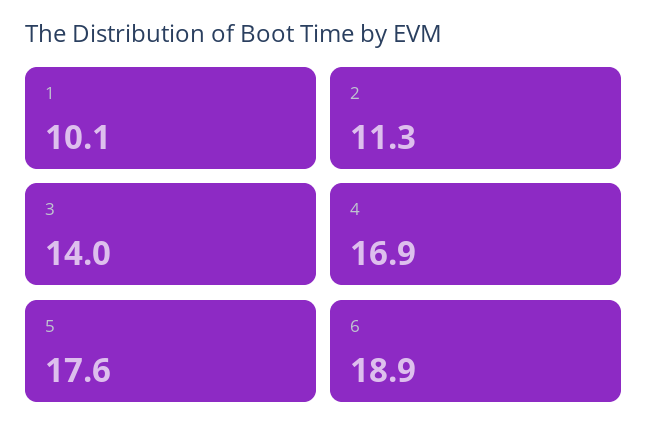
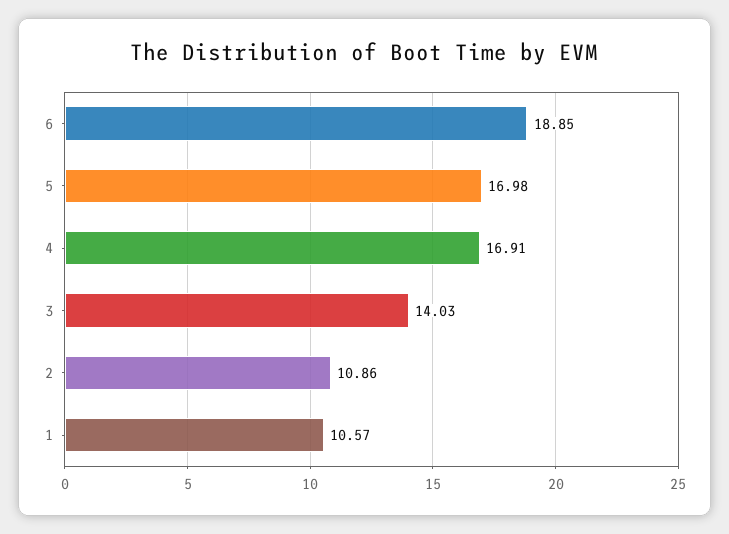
1: 10.1 -> 10.57
2: 11.3 -> 10.86
5: 17.6 -> 16.98

